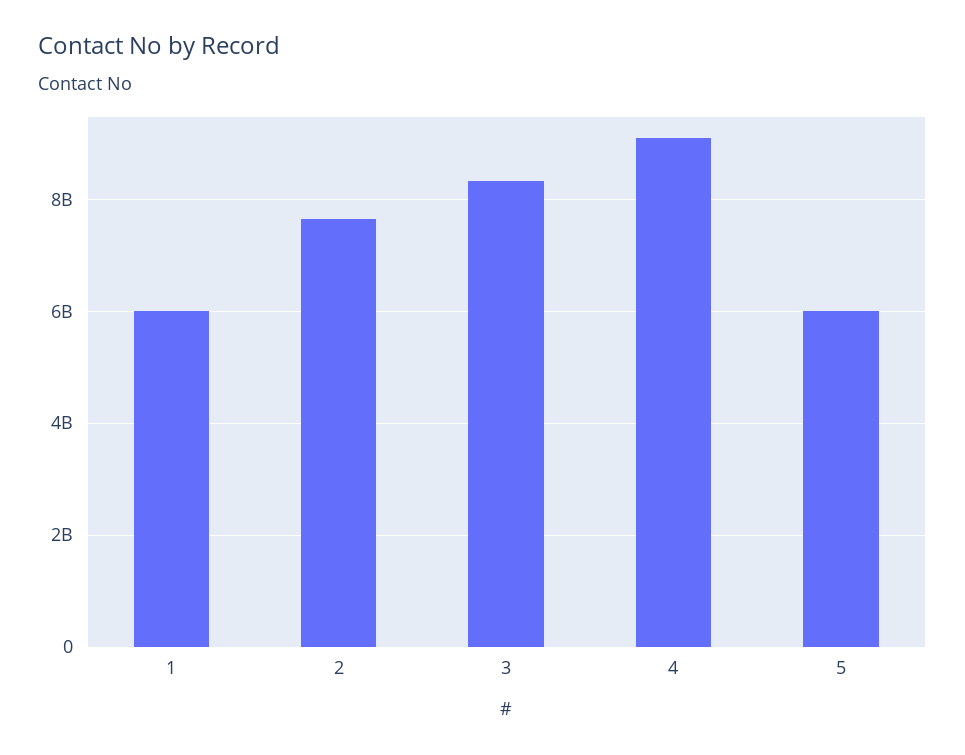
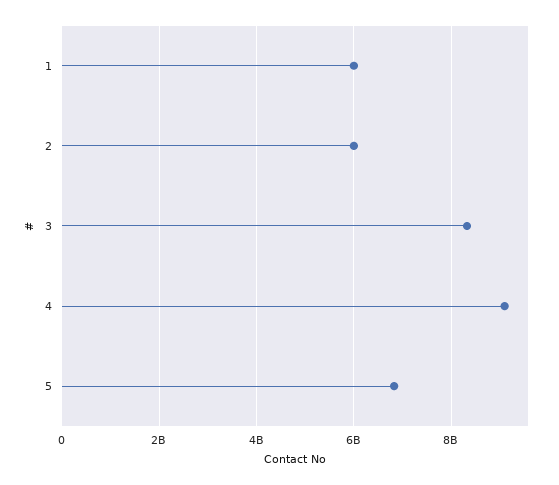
2: 7600000000 -> 6000000000
5: 6000000000 -> 6800000000

